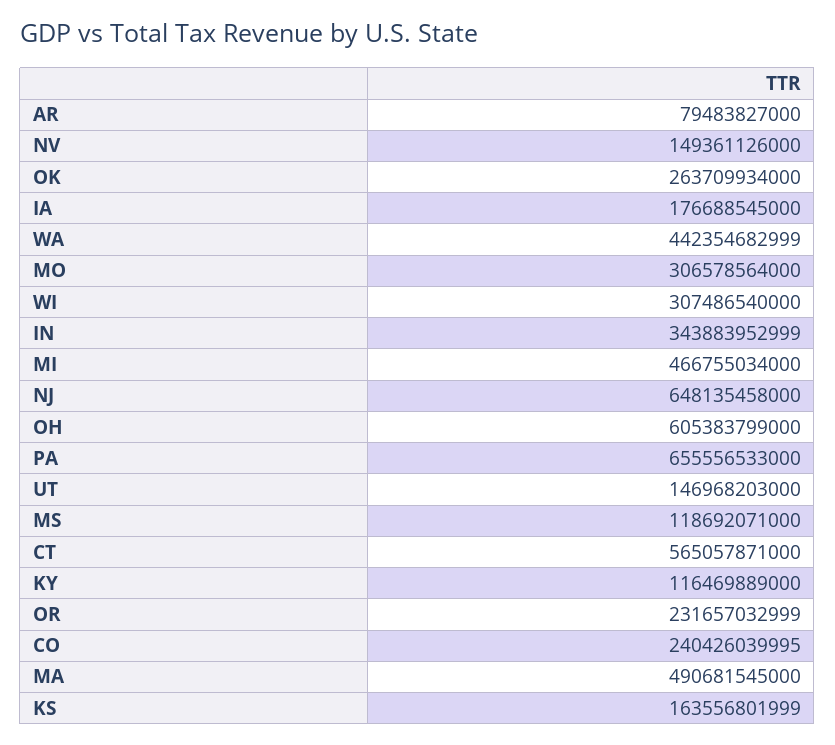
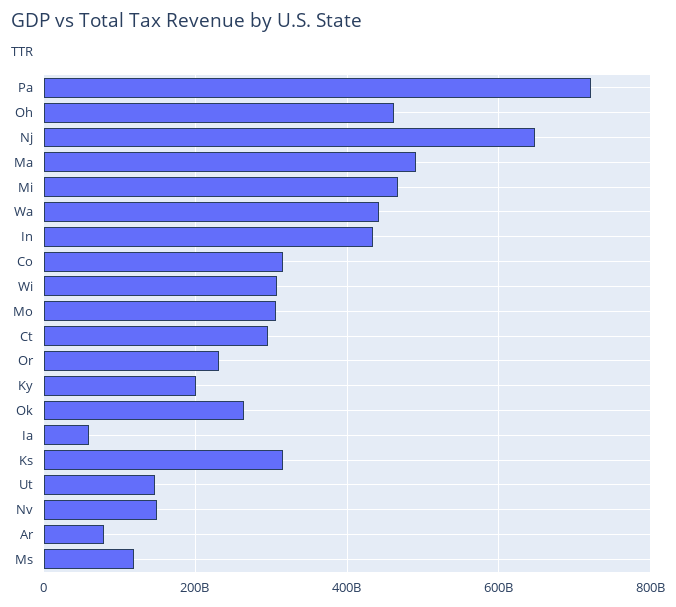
IA: 176688545000 -> 60000000000
IN: 343883952999 -> 440000000000
OH: 605383799000 -> 460000000000
PA: 655556533000 -> 720000000000
CT: 565057871000 -> 300000000000
KY: 116469889000 -> 200000000000
CO: 240426039995 -> 320000000000
KS: 163556801999 -> 320000000000

